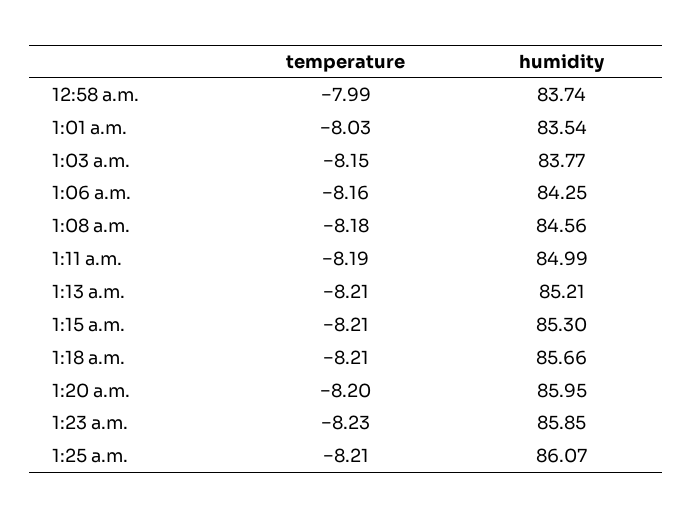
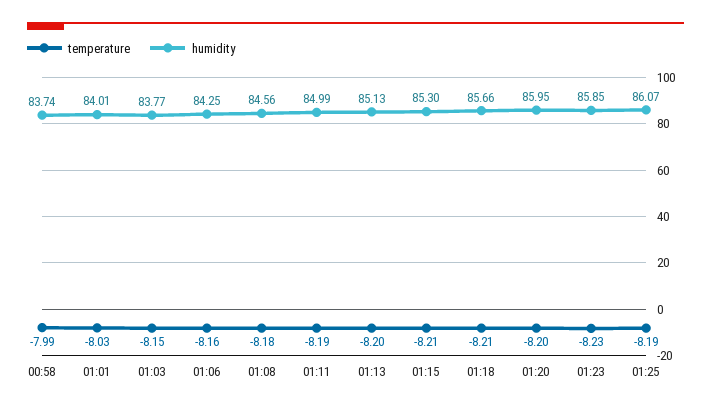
humidity, 1:01 a.m.: 83.54 -> 84.01
temperature, 1:13 a.m.: -8.21 -> -8.2
humidity, 1:13 a.m.: 85.21 -> 85.13
temperature, 1:25 a.m.: -8.21 -> -8.19

